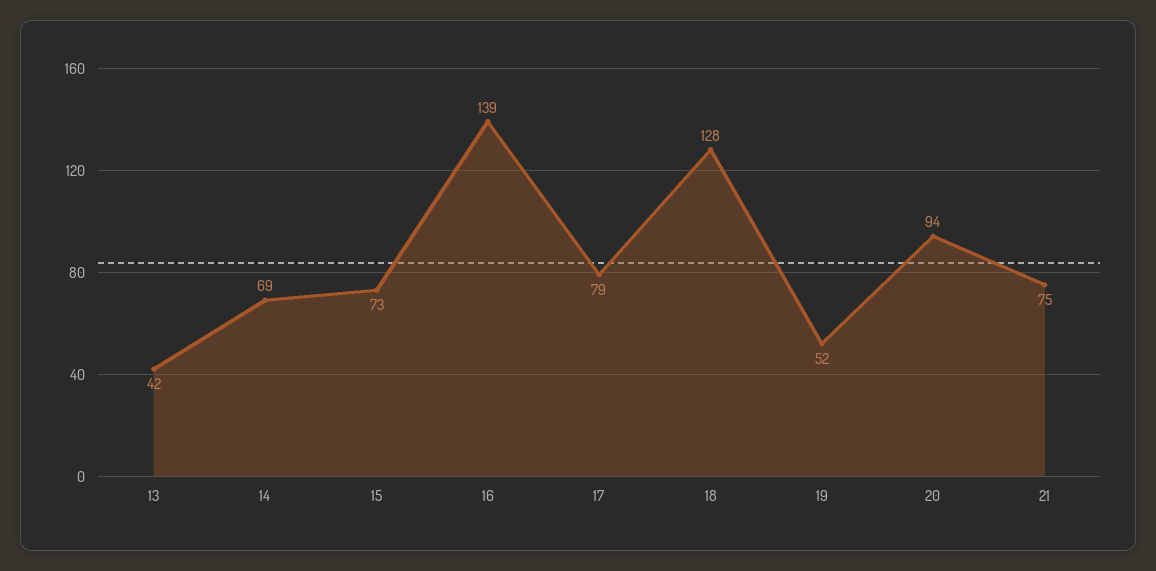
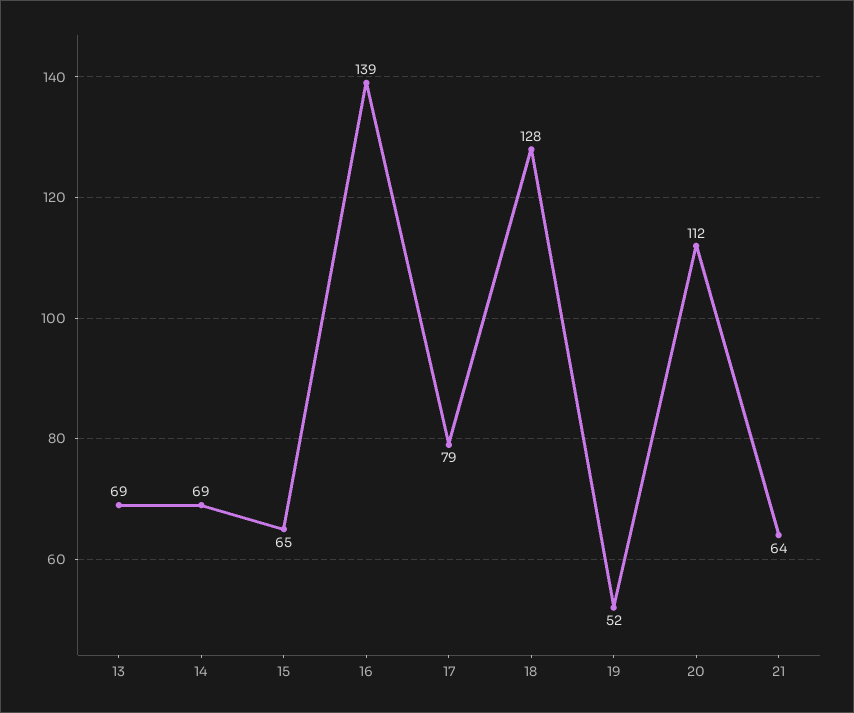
13: 42 -> 69
15: 73 -> 65
20: 94 -> 112
21: 75 -> 64

